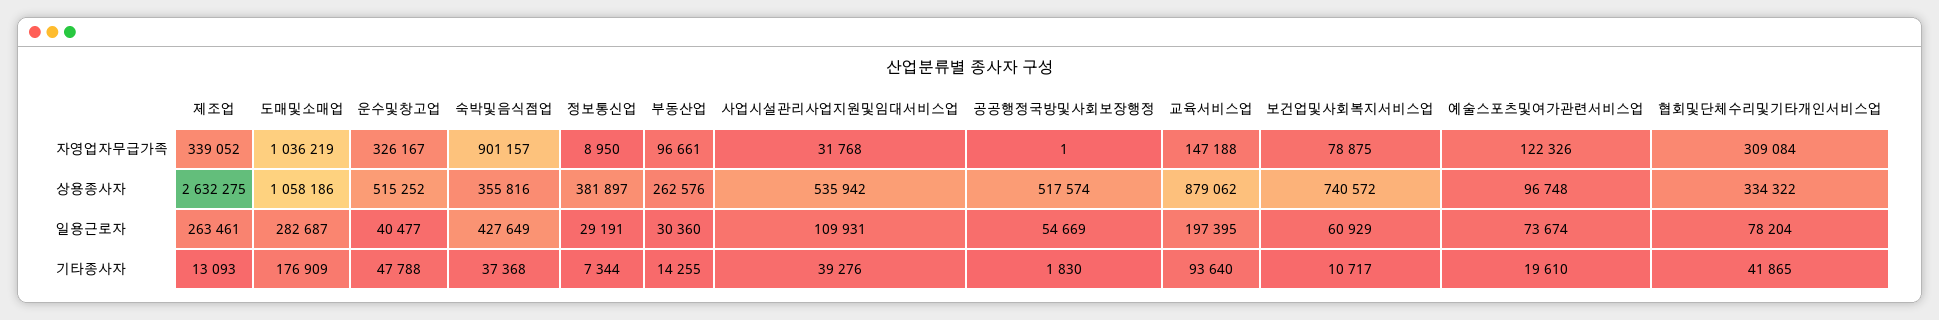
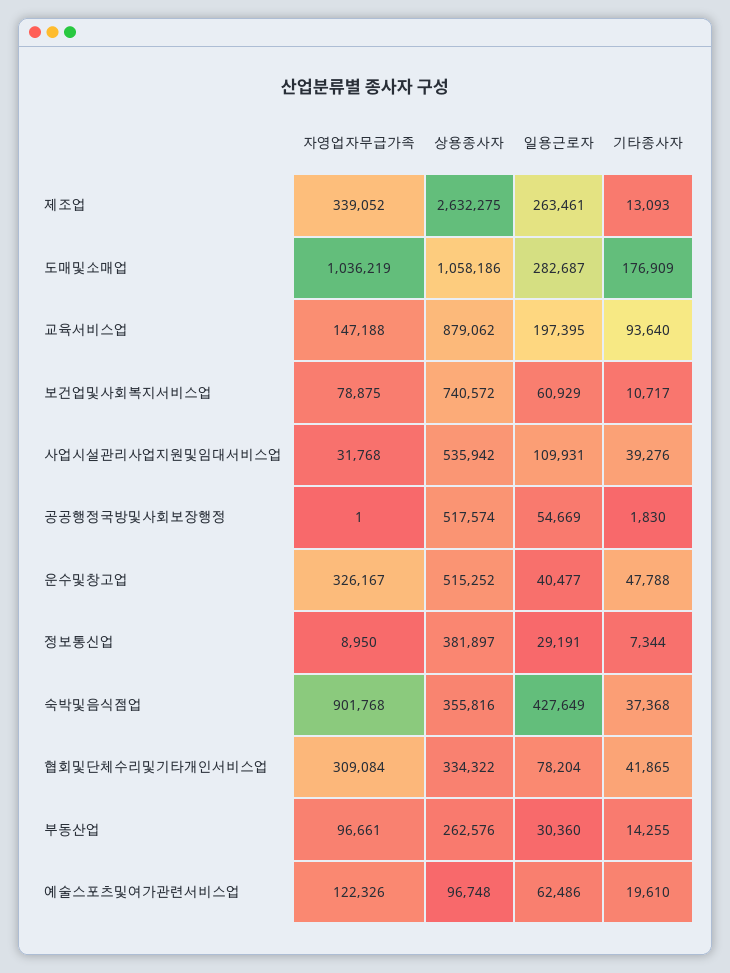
숙박및음식점업, 자영업자무급가족: 901157 -> 901768
예술스포츠및여가관련서비스업, 일용근로자: 73674 -> 62486

